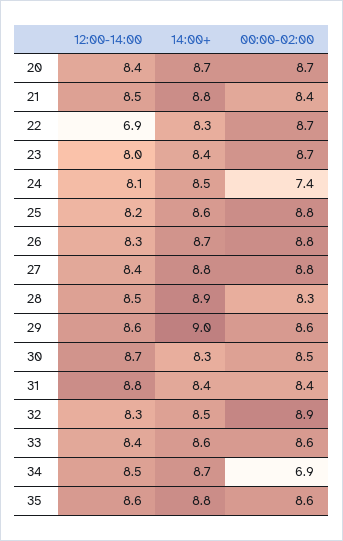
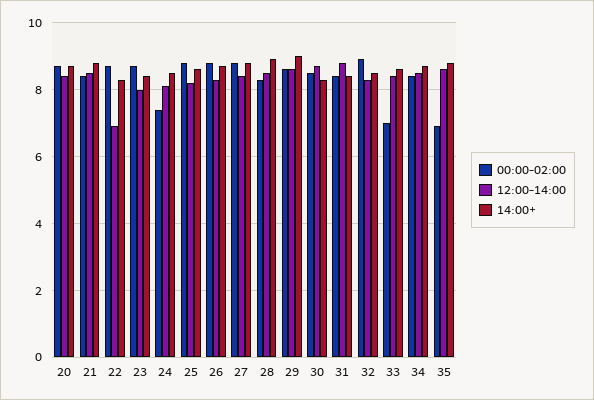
00:00-02:00, 33: 8.6 -> 7
00:00-02:00, 34: 6.9 -> 8.5
00:00-02:00, 35: 8.6 -> 7

